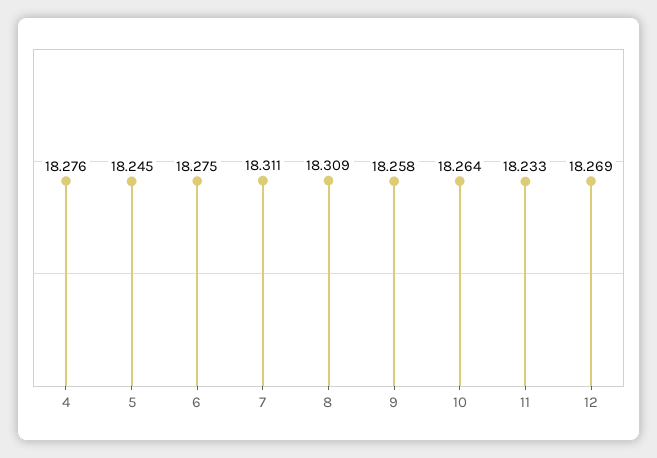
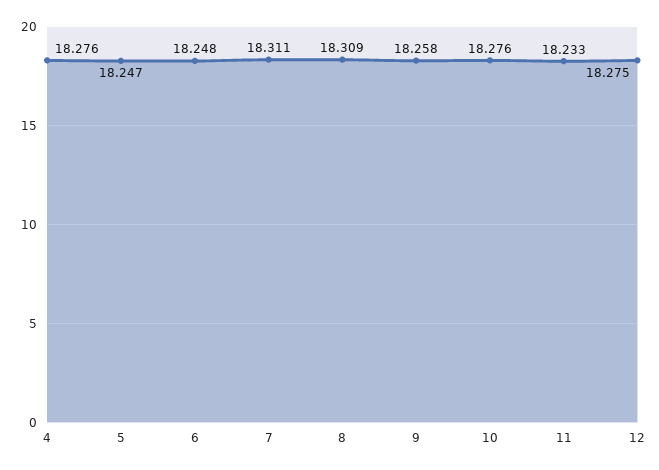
5: 18.245 -> 18.247
6: 18.275 -> 18.248
10: 18.264 -> 18.276
12: 18.269 -> 18.275

